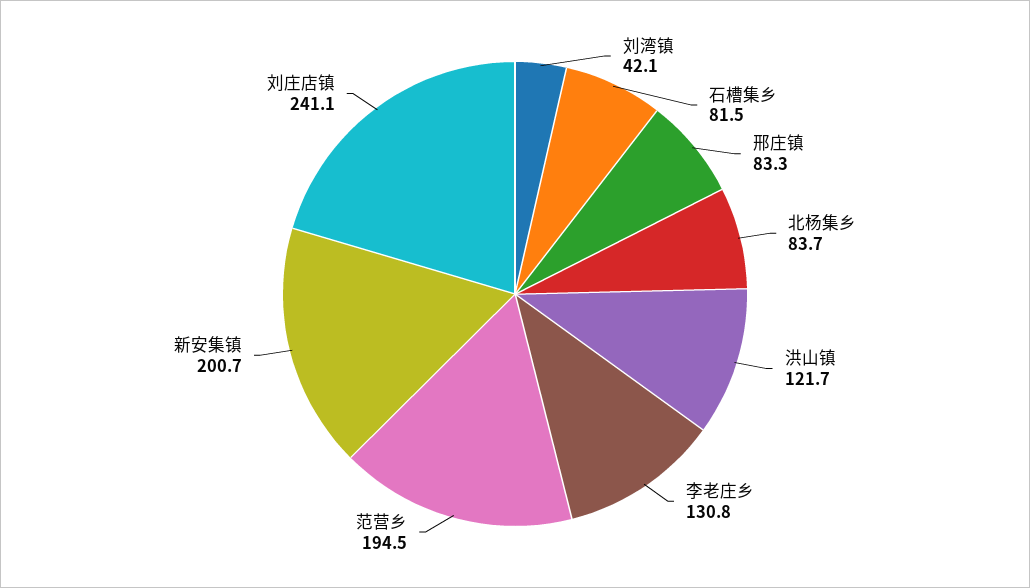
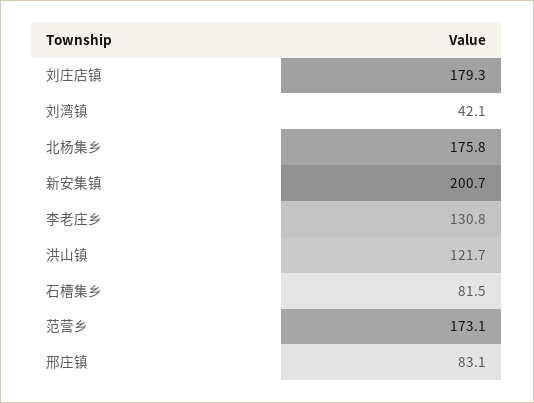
邢庄镇: 83.3 -> 83.1
北杨集乡: 83.7 -> 175.8
范营乡: 194.5 -> 173.1
刘庄店镇: 241.1 -> 179.3

